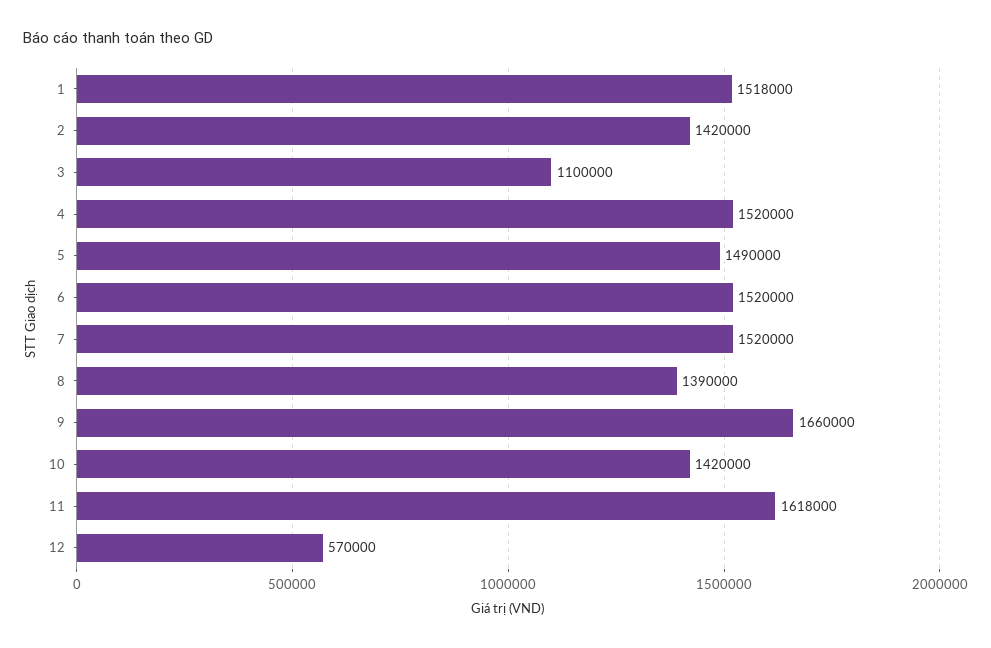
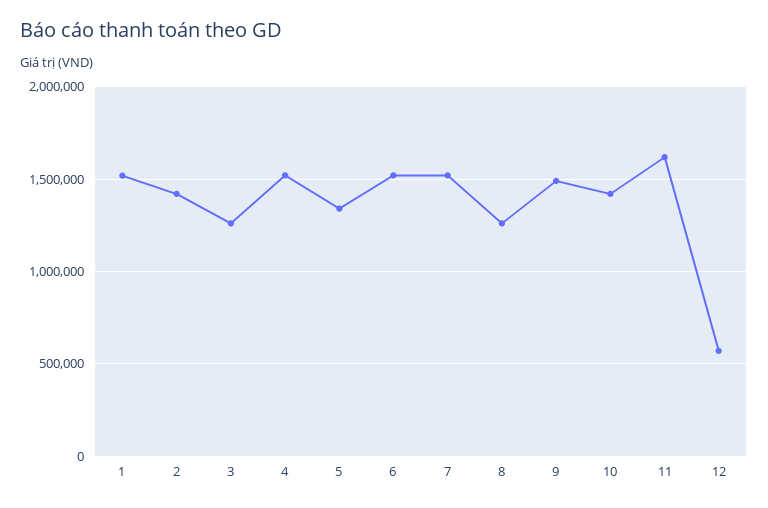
3: 1100000 -> 1250000
5: 1490000 -> 1350000
8: 1390000 -> 1250000
9: 1660000 -> 1500000

